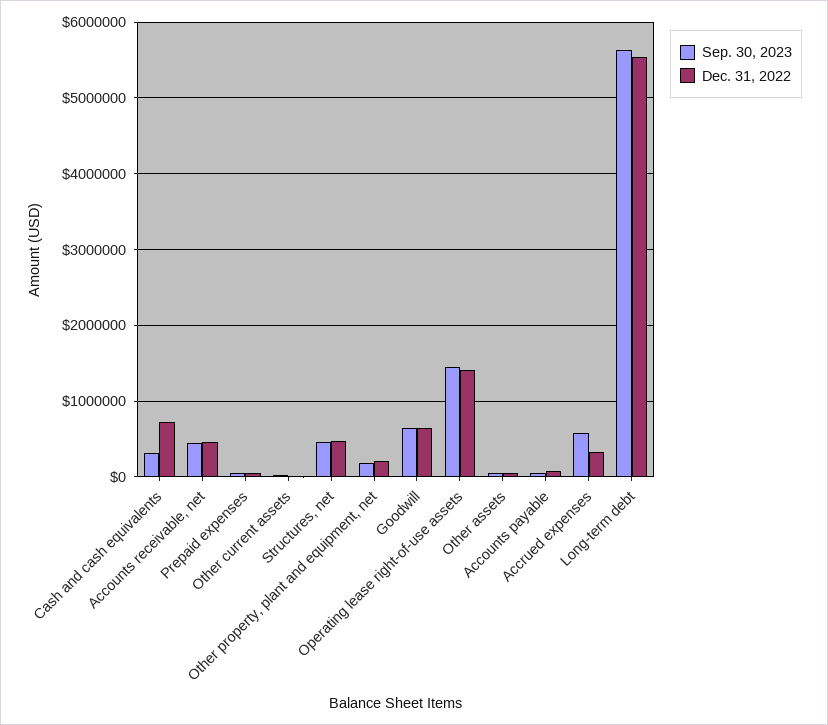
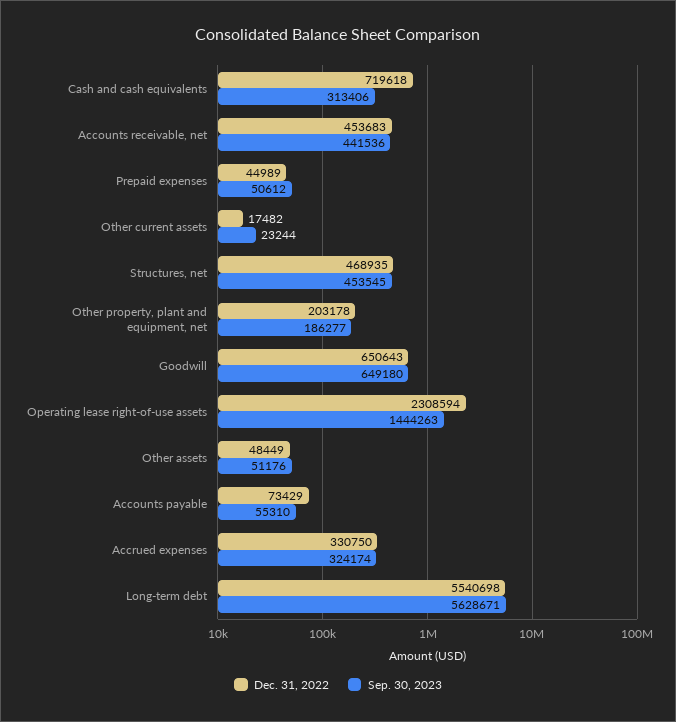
Dec. 31, 2022, Operating lease right-of-use assets: 1400000 -> 2308594
Sep. 30, 2023, Accrued expenses: 600000 -> 324174

